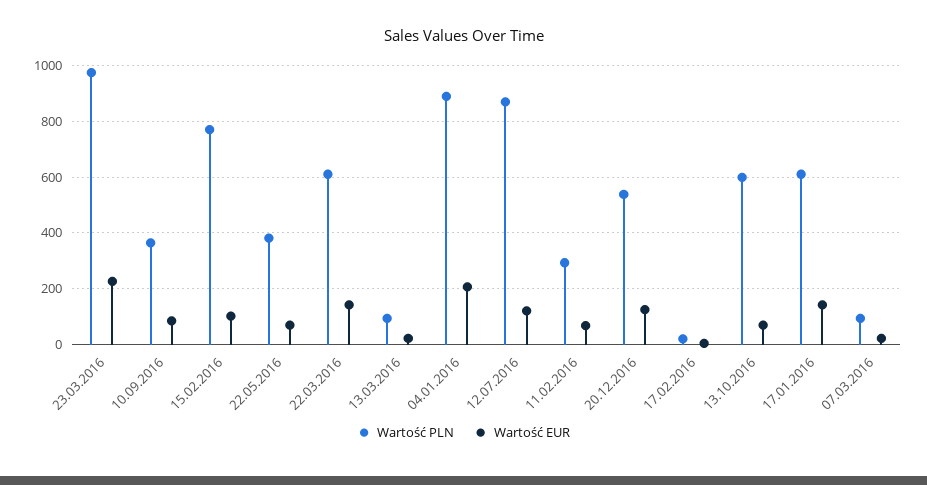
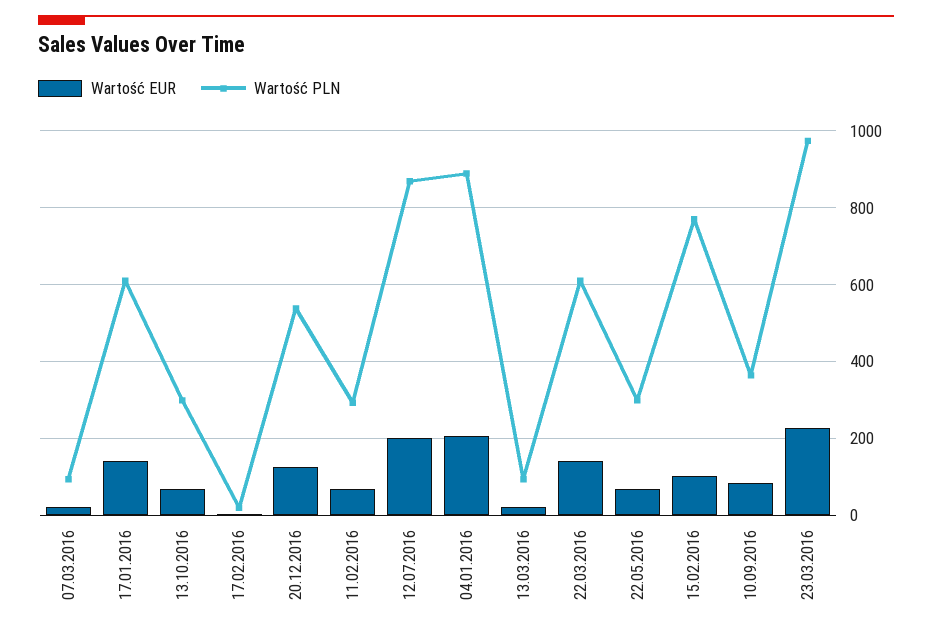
Wartość PLN, 22.05.2016: 375 -> 300
Wartość EUR, 12.07.2016: 125 -> 200
Wartość PLN, 13.10.2016: 600 -> 300

